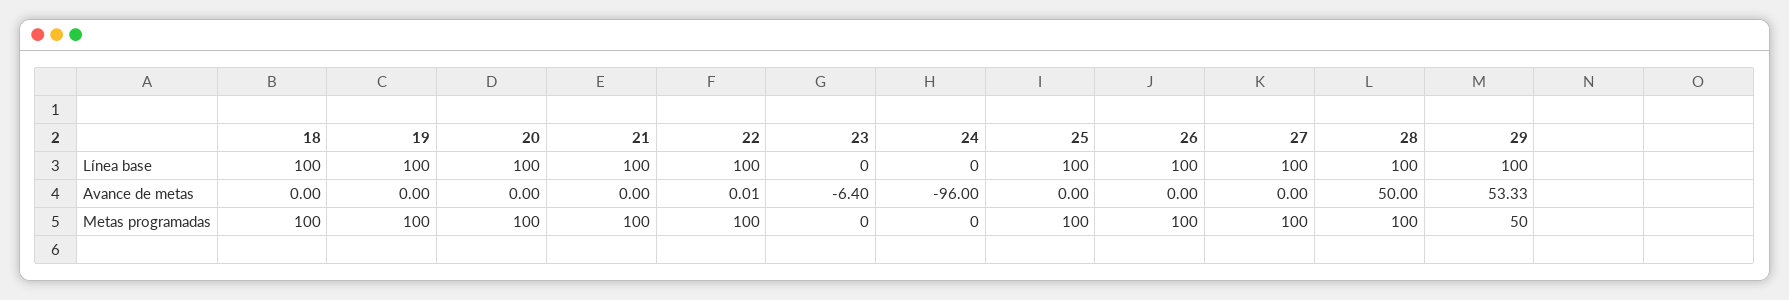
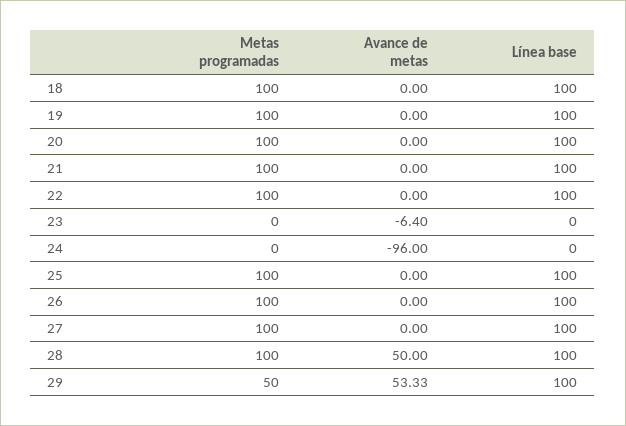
22, Avance de metas: 0.01 -> 0

